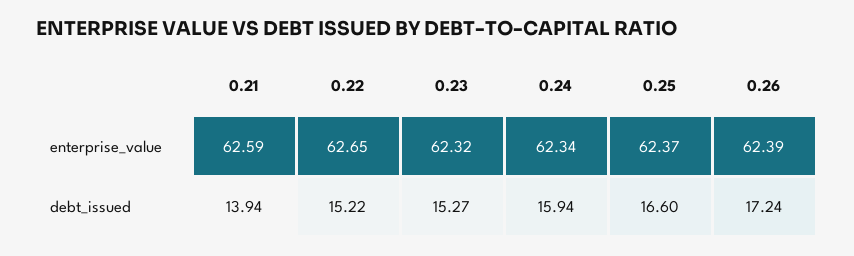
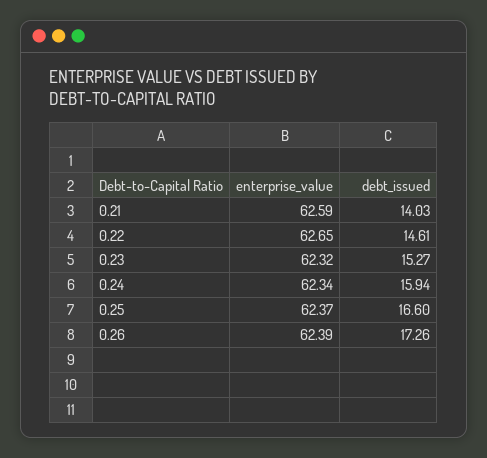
0.21, debt_issued: 13.94 -> 14.03
0.22, debt_issued: 15.22 -> 14.61
0.26, debt_issued: 17.24 -> 17.26

